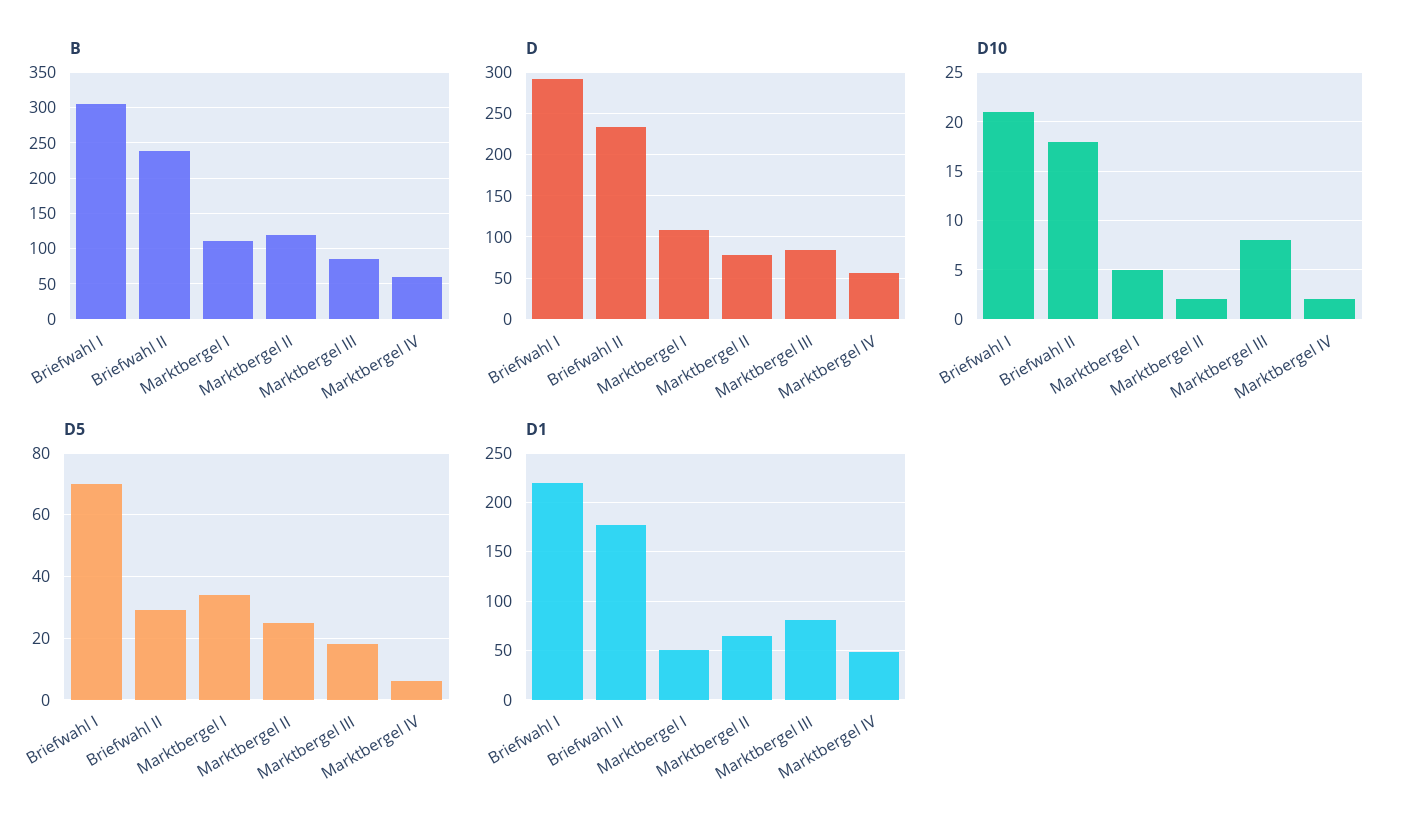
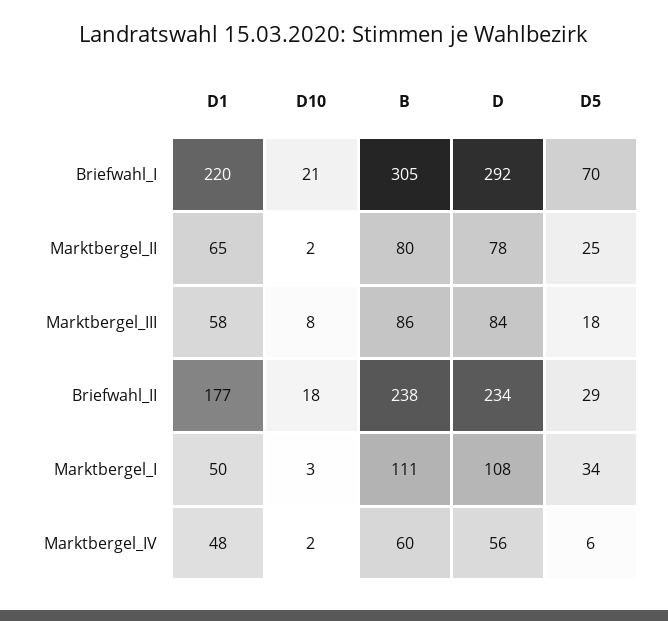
B, Marktbergel II: 120 -> 80
D10, Marktbergel I: 5 -> 3
D1, Marktbergel III: 80 -> 58

